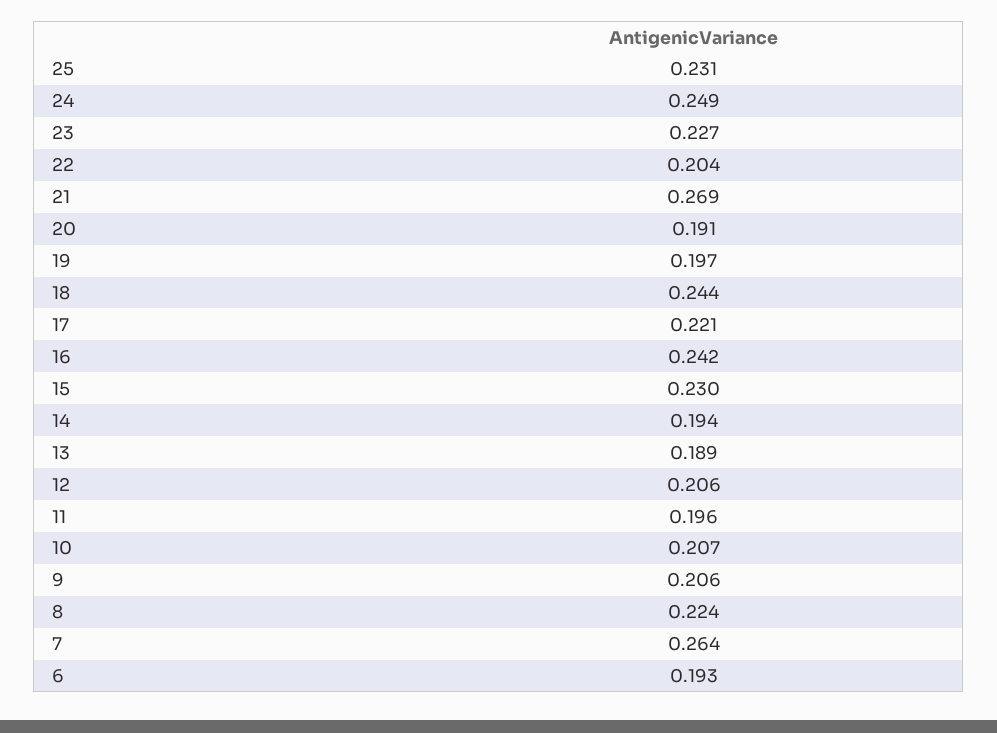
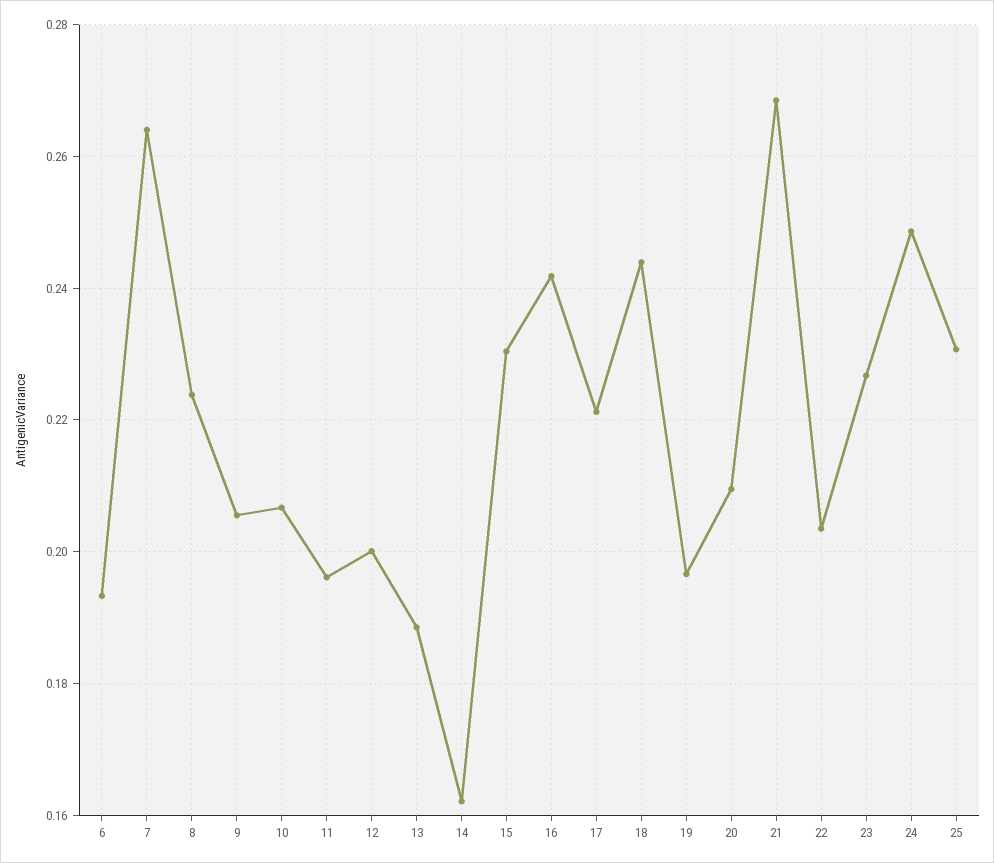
20: 0.191 -> 0.21
14: 0.194 -> 0.162
12: 0.206 -> 0.2

